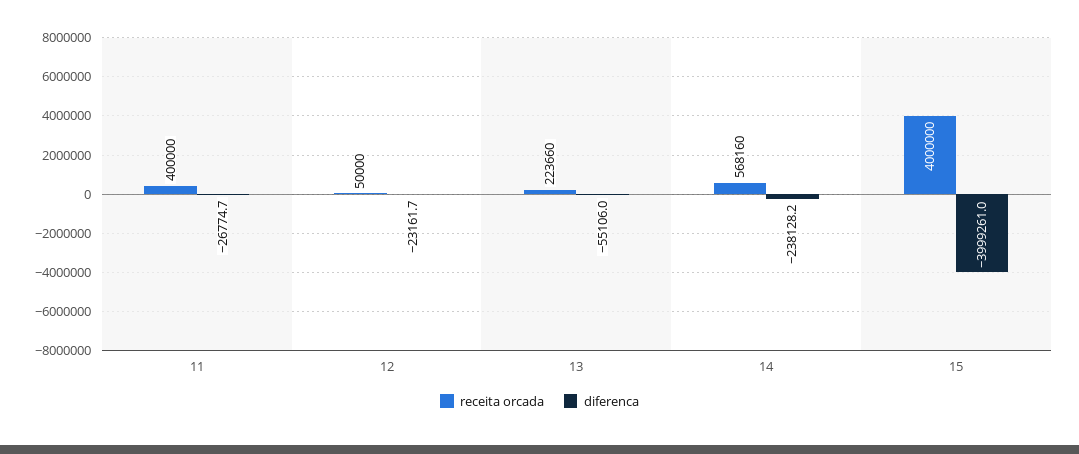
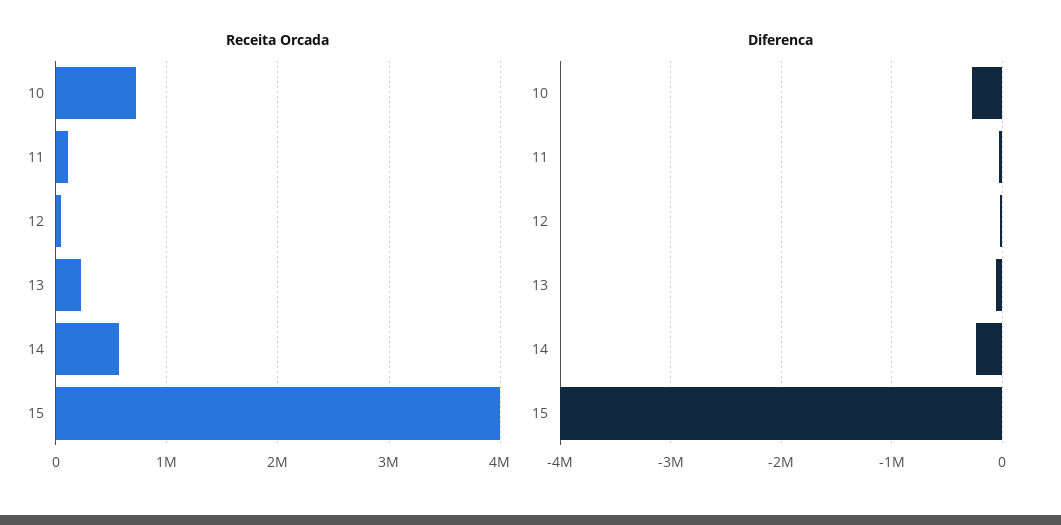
receita orcada, 11: 400000 -> 100000
receita orcada, 10: none -> 700000
diferenca, 10: none -> -300000

